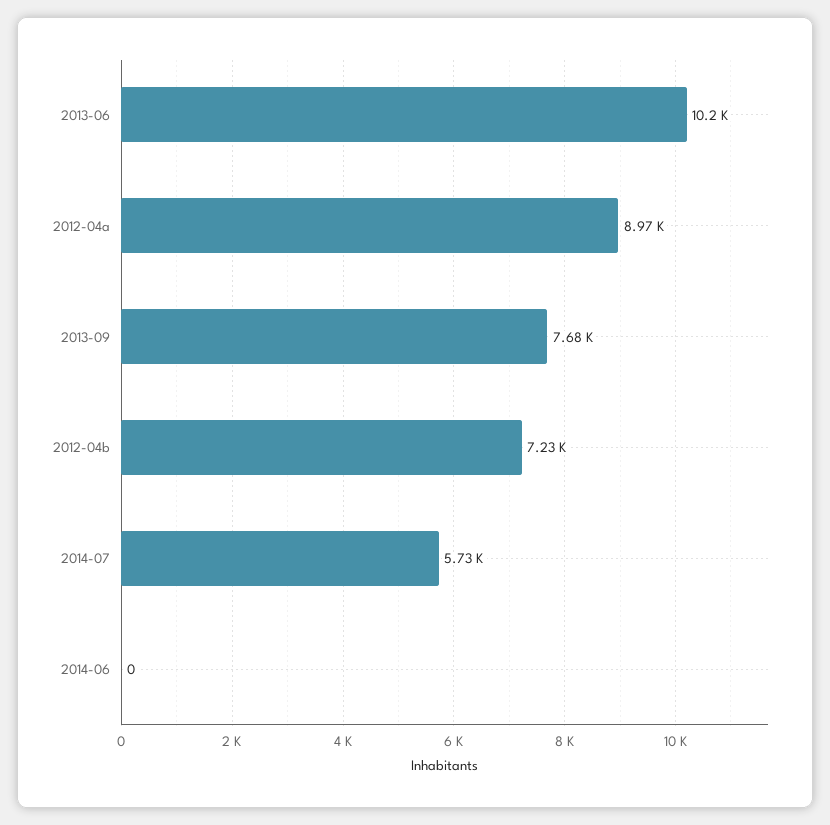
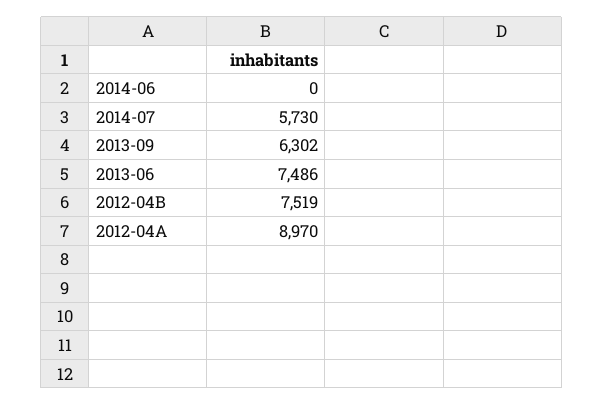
2013-06: 10200 -> 7486
2013-09: 7680 -> 6302
2012-04b: 7230 -> 7519

